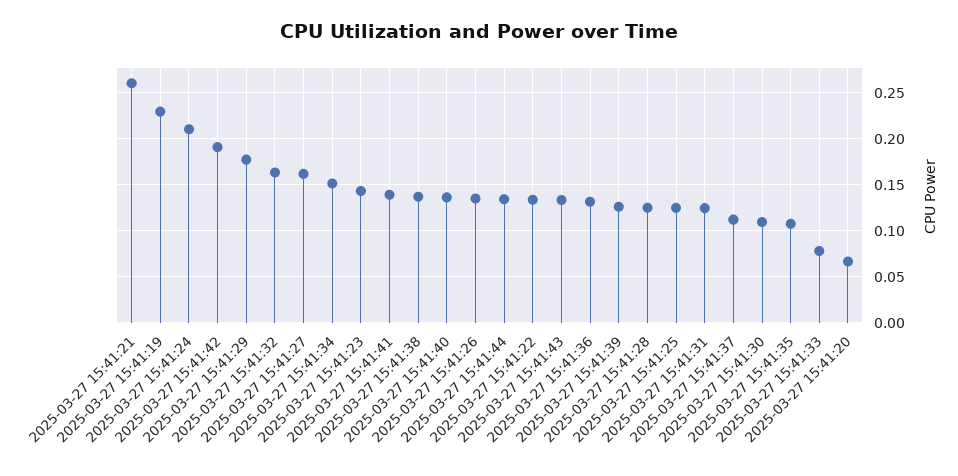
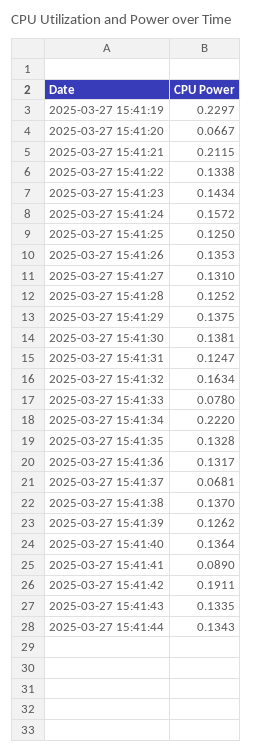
2025-03-27 15:41:21: 0.26 -> 0.2115
2025-03-27 15:41:24: 0.21 -> 0.1572
2025-03-27 15:41:29: 0.18 -> 0.1375
2025-03-27 15:41:27: 0.16 -> 0.131
2025-03-27 15:41:34: 0.15 -> 0.222
2025-03-27 15:41:41: 0.14 -> 0.089
2025-03-27 15:41:37: 0.11 -> 0.0681
2025-03-27 15:41:30: 0.11 -> 0.1381
2025-03-27 15:41:35: 0.11 -> 0.1328

